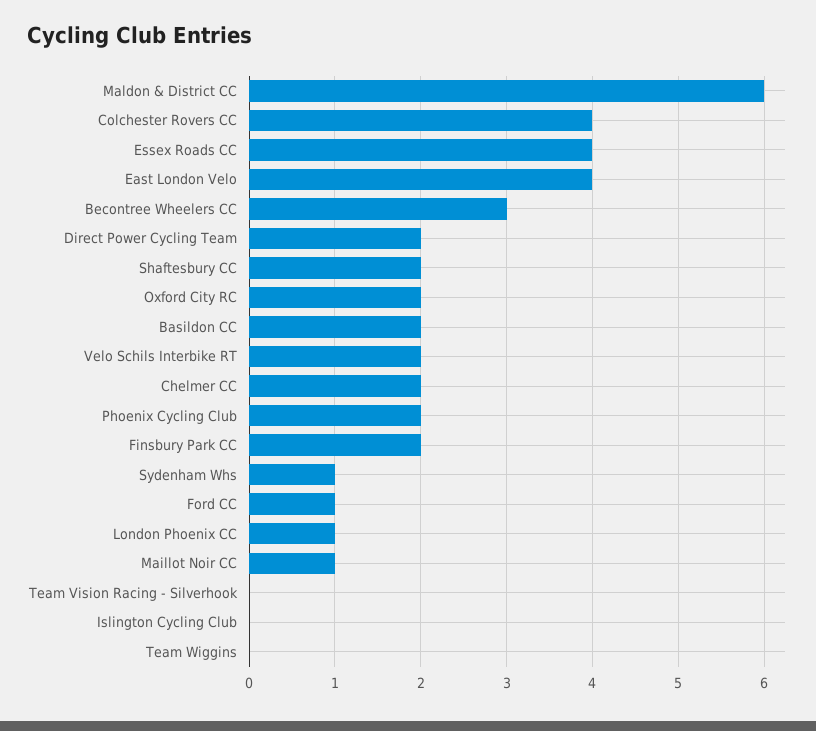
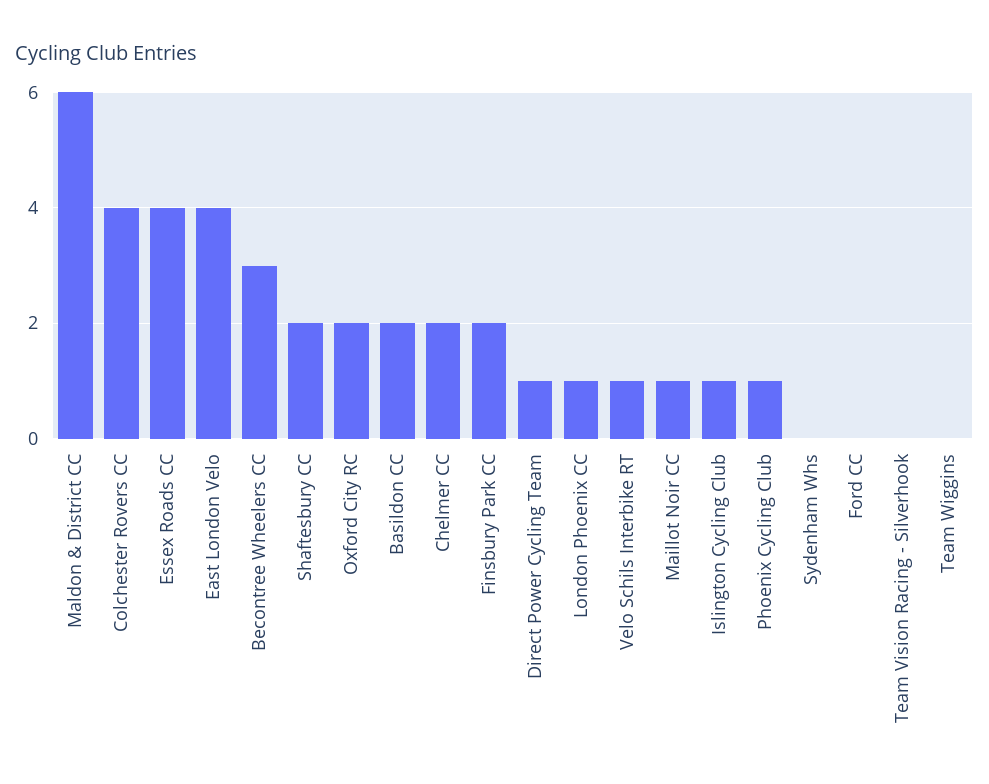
Direct Power Cycling Team: 2 -> 1
Velo Schils Interbike RT: 2 -> 1
Phoenix Cycling Club: 2 -> 1
Sydenham Whs: 1 -> 0
Ford CC: 1 -> 0
Islington Cycling Club: 0 -> 1

